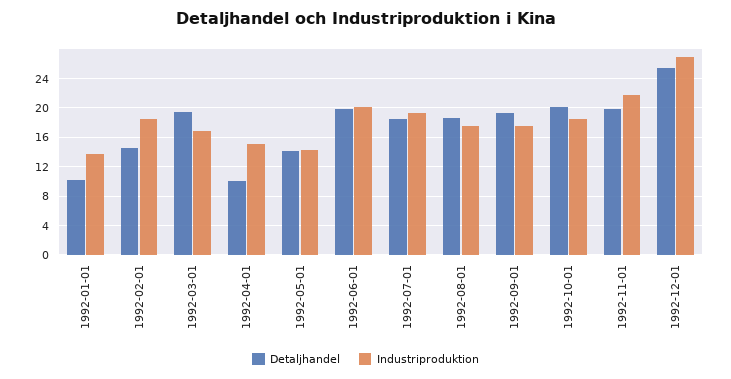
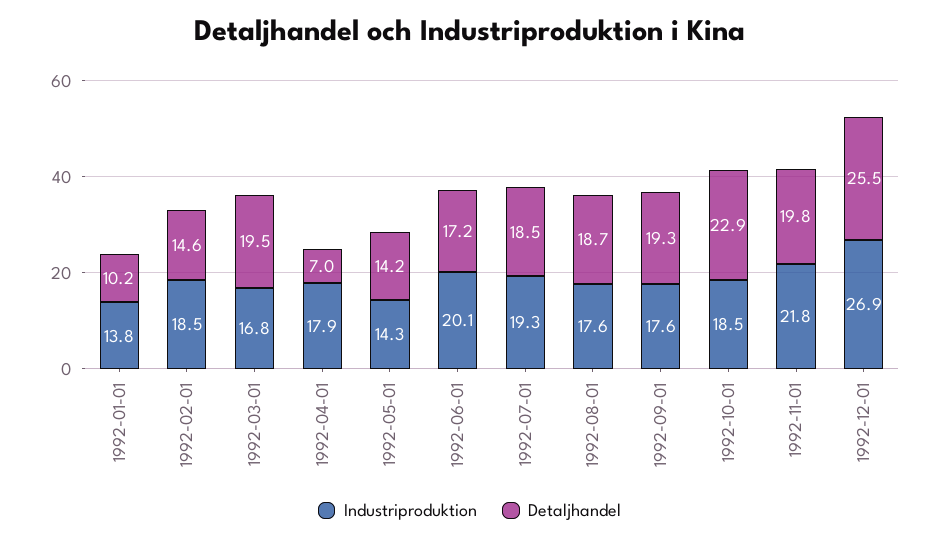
Detaljhandel, 1992-04-01: 10 -> 7
Industriproduktion, 1992-04-01: 15 -> 17.9
Detaljhandel, 1992-06-01: 20 -> 17.2
Detaljhandel, 1992-10-01: 20 -> 22.9

